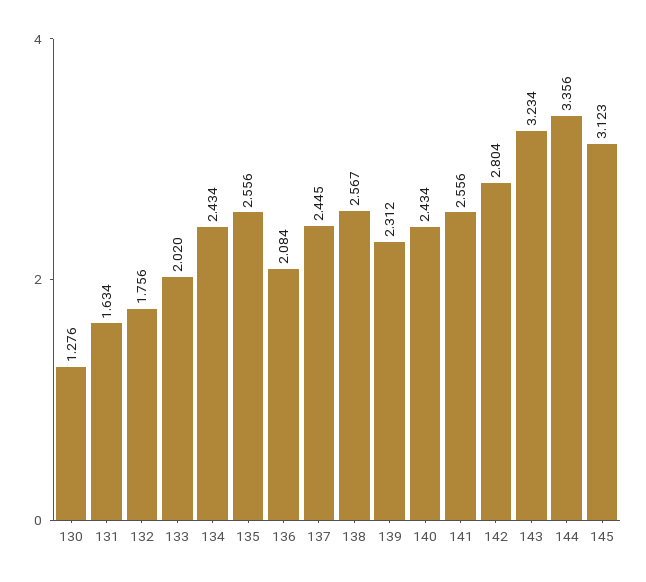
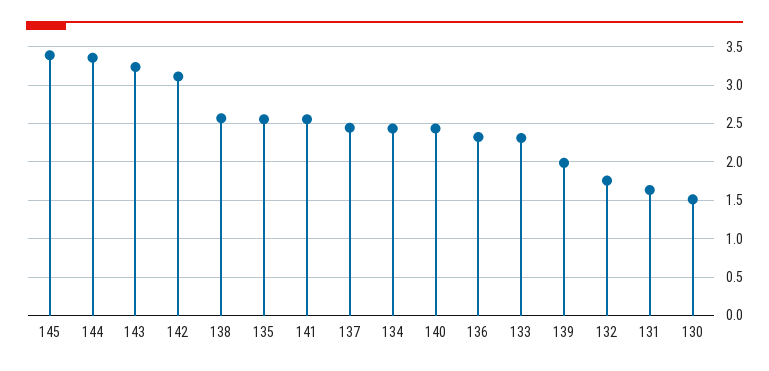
130: 1.276 -> 1.5
133: 2.02 -> 2.3
136: 2.084 -> 2.3
139: 2.312 -> 2
142: 2.804 -> 3.1
145: 3.123 -> 3.4

